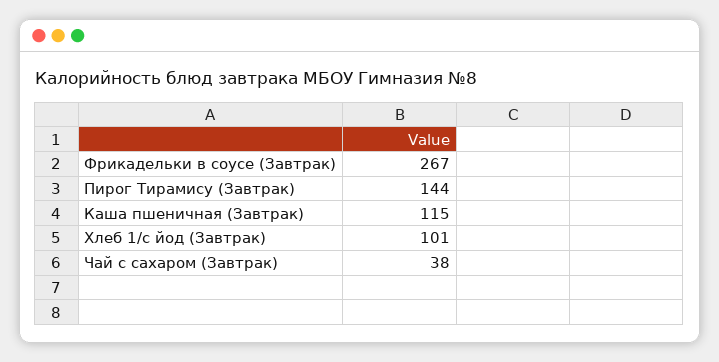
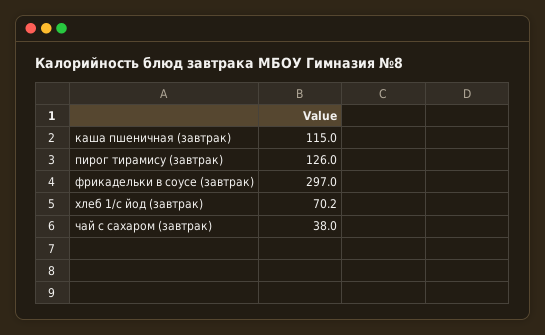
Фрикадельки в соусе (Завтрак): 267 -> 297
Пирог Тирамису (Завтрак): 144 -> 126
Хлеб 1/с йод (Завтрак): 101 -> 70.2

